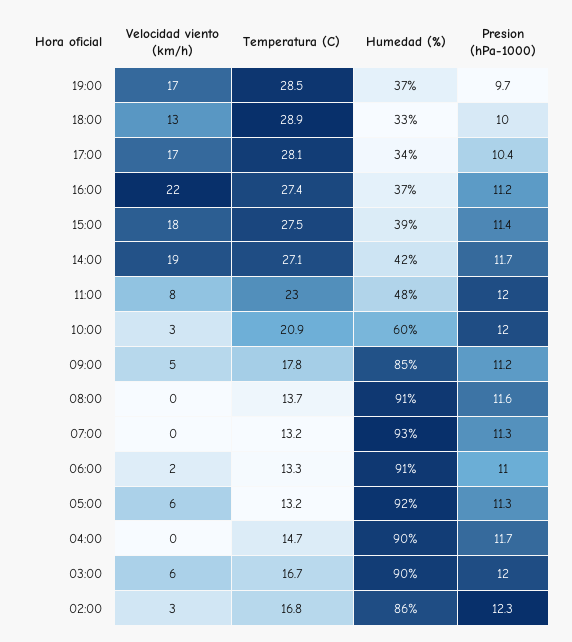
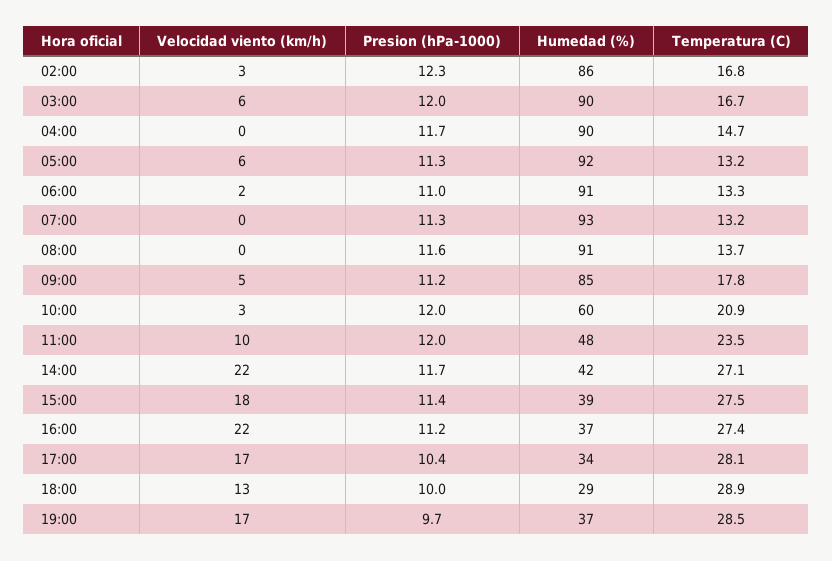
Humedad (%), 18:00: 33 -> 29
Velocidad viento (km/h), 14:00: 19 -> 22
Velocidad viento (km/h), 11:00: 8 -> 10
Temperatura (C), 11:00: 23 -> 23.5

